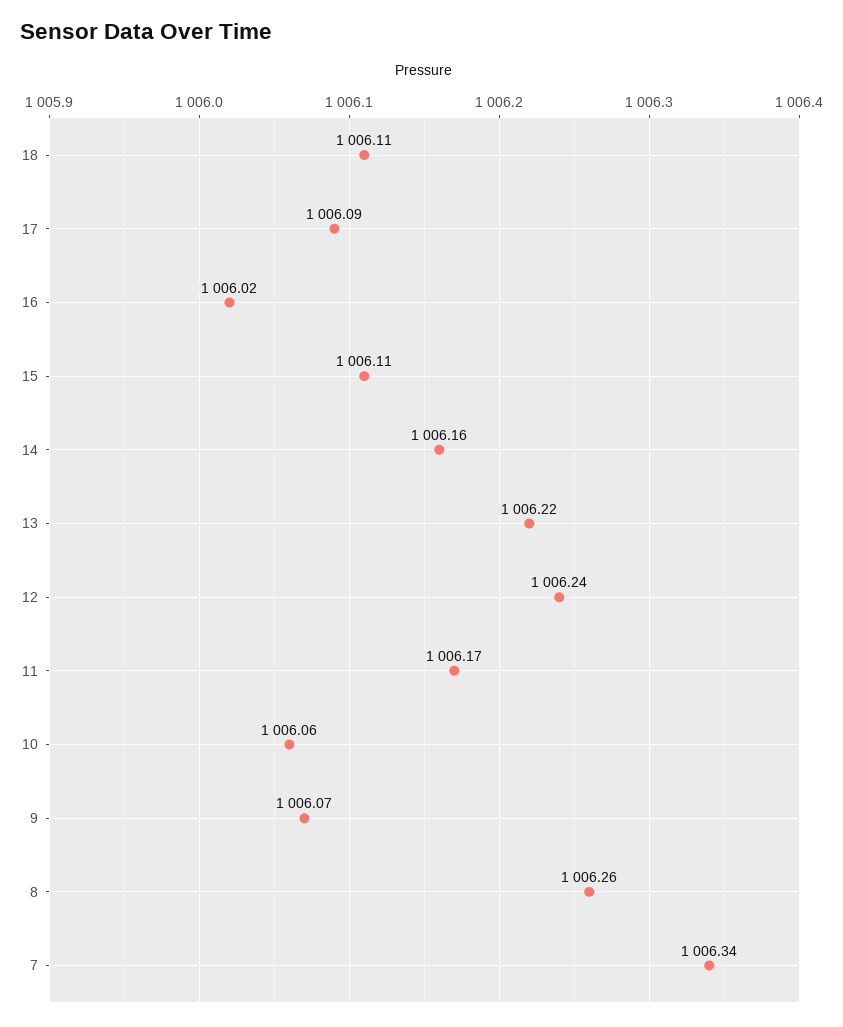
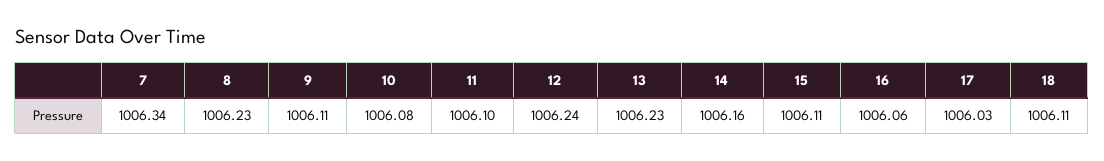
17: 1006.09 -> 1006.03
16: 1006.02 -> 1006.06
13: 1006.22 -> 1006.23
11: 1006.17 -> 1006.1
10: 1006.06 -> 1006.08
9: 1006.07 -> 1006.11
8: 1006.26 -> 1006.23

